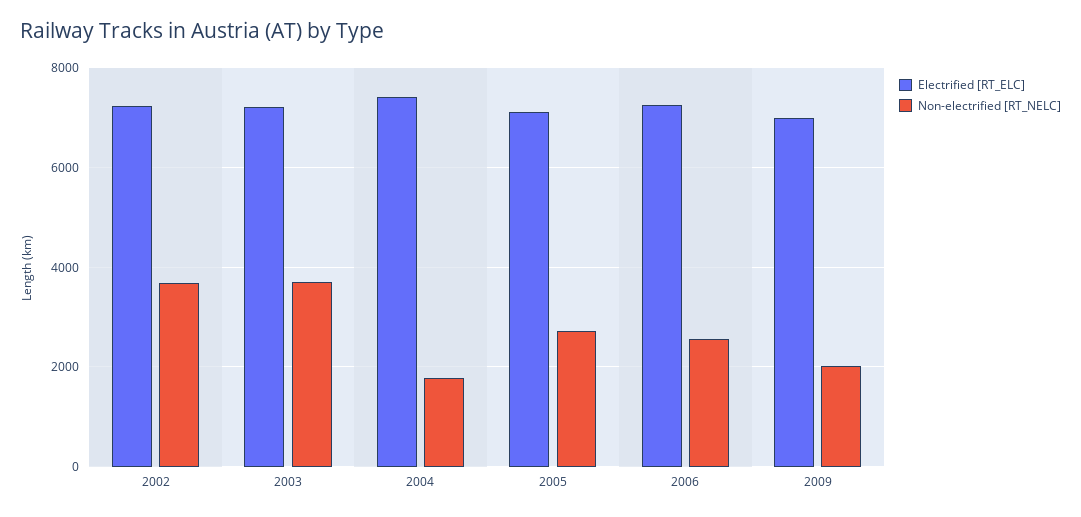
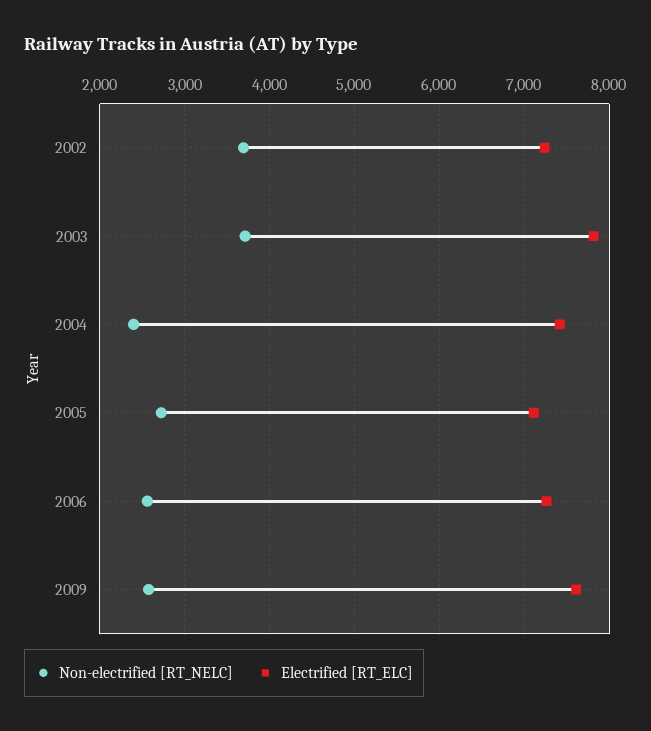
Electrified [RT_ELC], 2003: 7200 -> 7800
Non-electrified [RT_NELC], 2004: 1800 -> 2400
Electrified [RT_ELC], 2009: 7000 -> 7600
Non-electrified [RT_NELC], 2009: 2000 -> 2600

